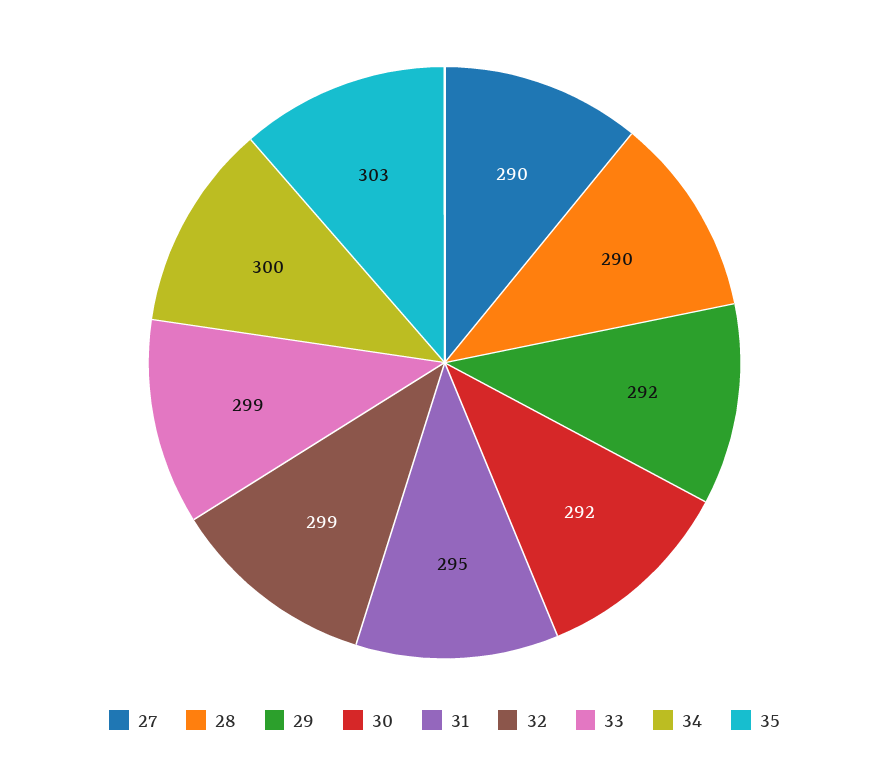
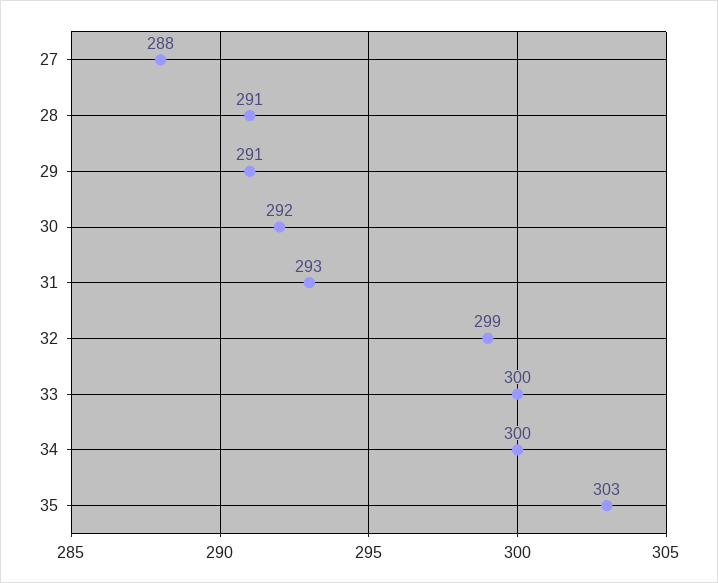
27: 290 -> 288
28: 290 -> 291
29: 292 -> 291
31: 295 -> 293
33: 299 -> 300

